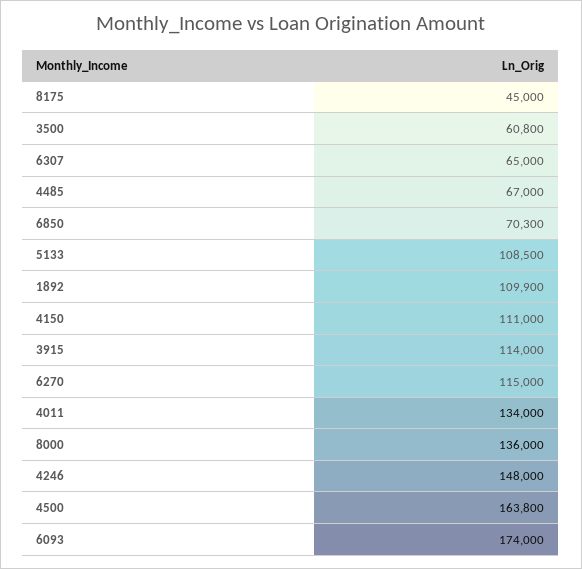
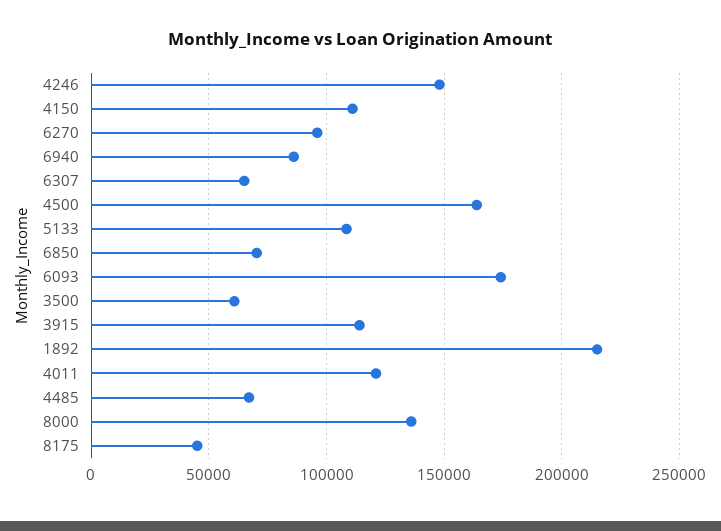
1892: 109900 -> 215000
6270: 115000 -> 95000
4011: 134000 -> 120000
6940: none -> 85000

